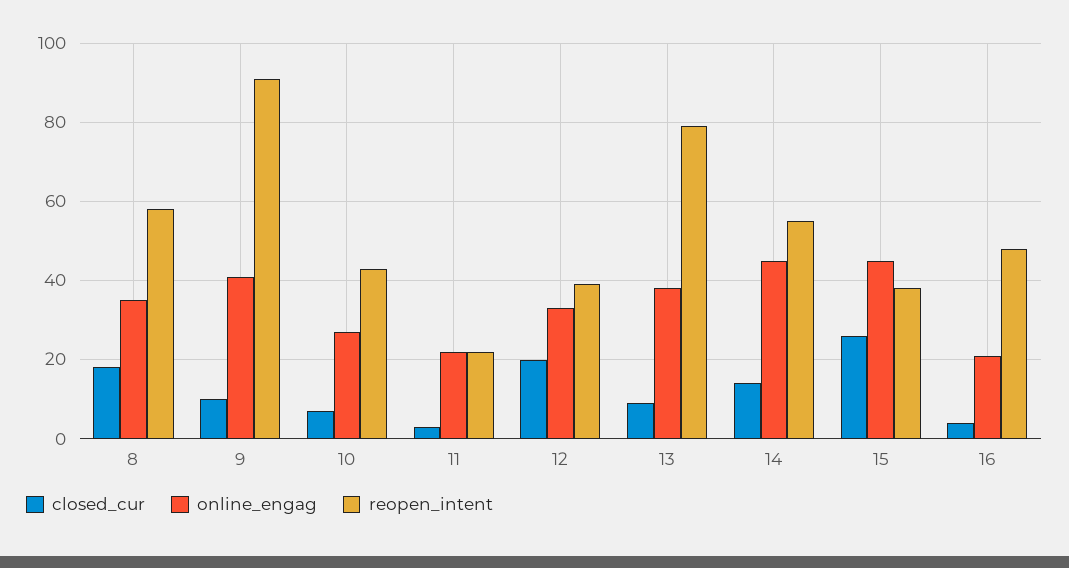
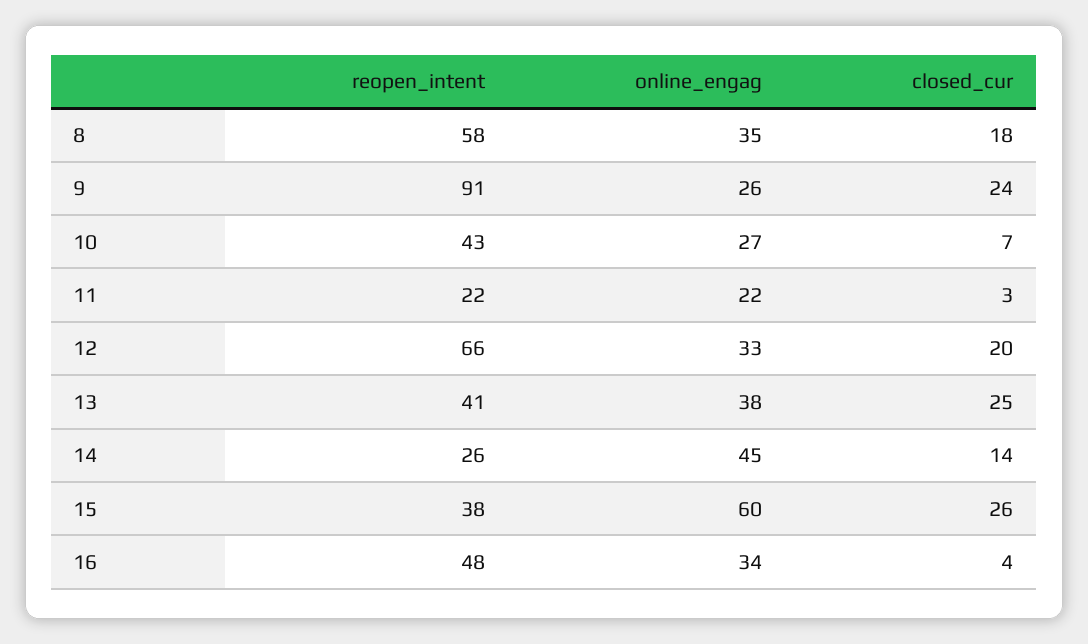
closed_cur, 9: 10 -> 24
online_engag, 9: 40 -> 26
reopen_intent, 12: 40 -> 66
closed_cur, 13: 10 -> 25
reopen_intent, 13: 80 -> 41
reopen_intent, 14: 55 -> 26
online_engag, 15: 45 -> 60
online_engag, 16: 20 -> 34

